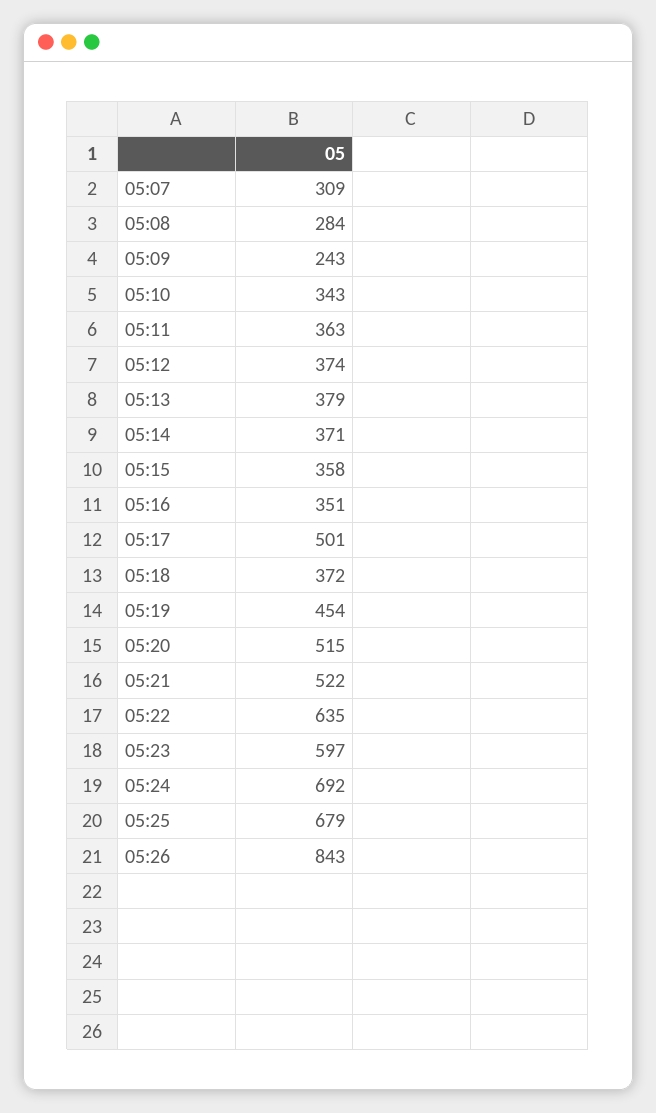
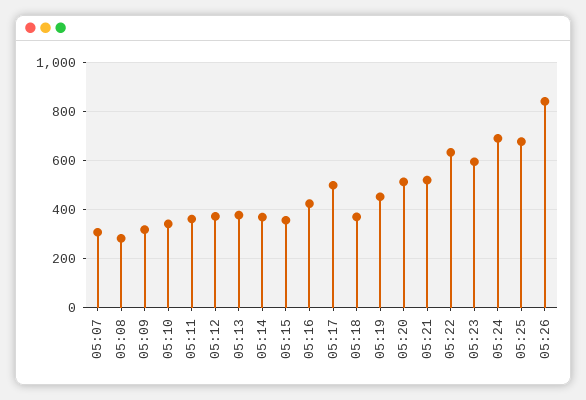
05:09: 243 -> 325
05:16: 351 -> 425

